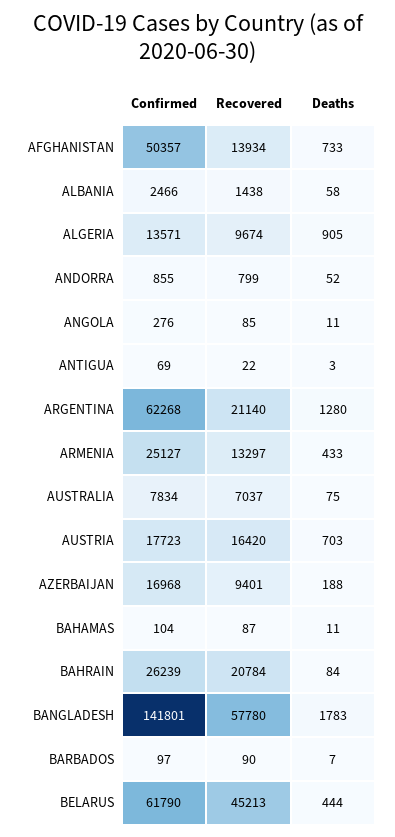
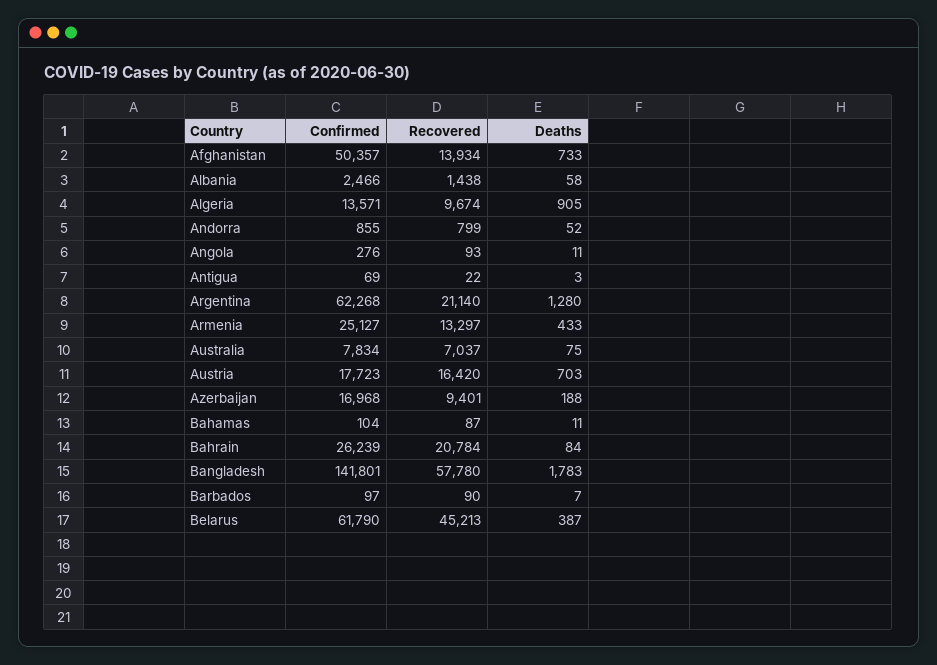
Recovered, ANGOLA: 85 -> 93
Deaths, BELARUS: 444 -> 387

